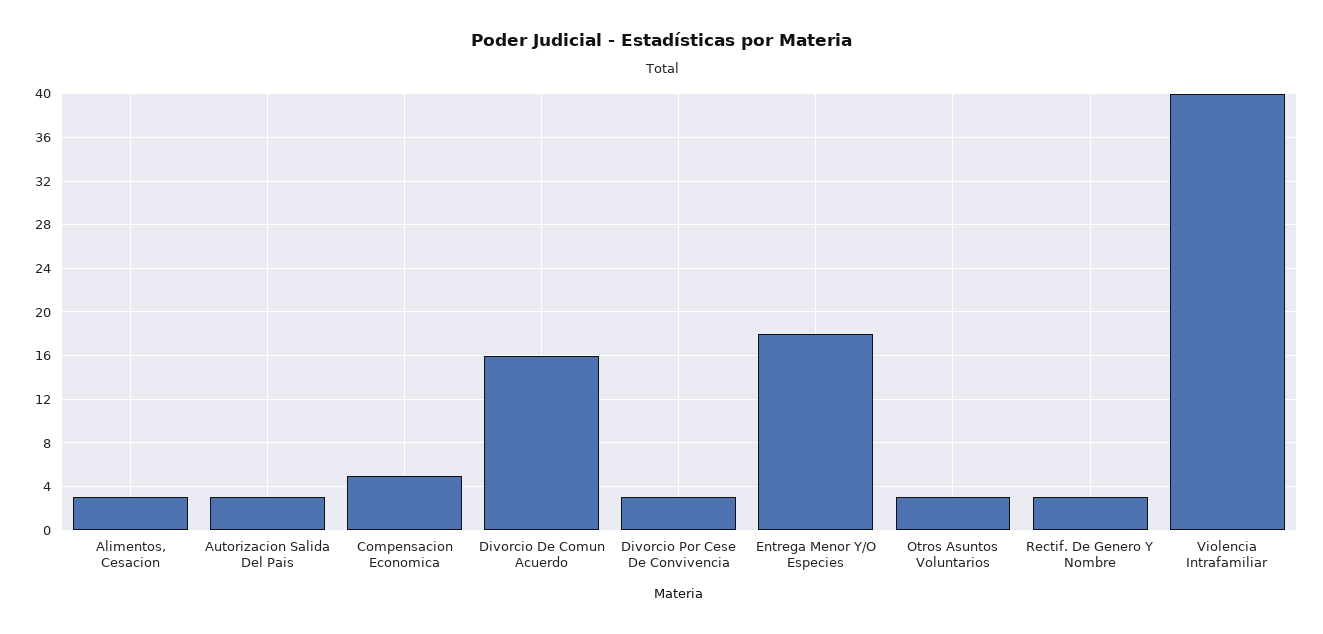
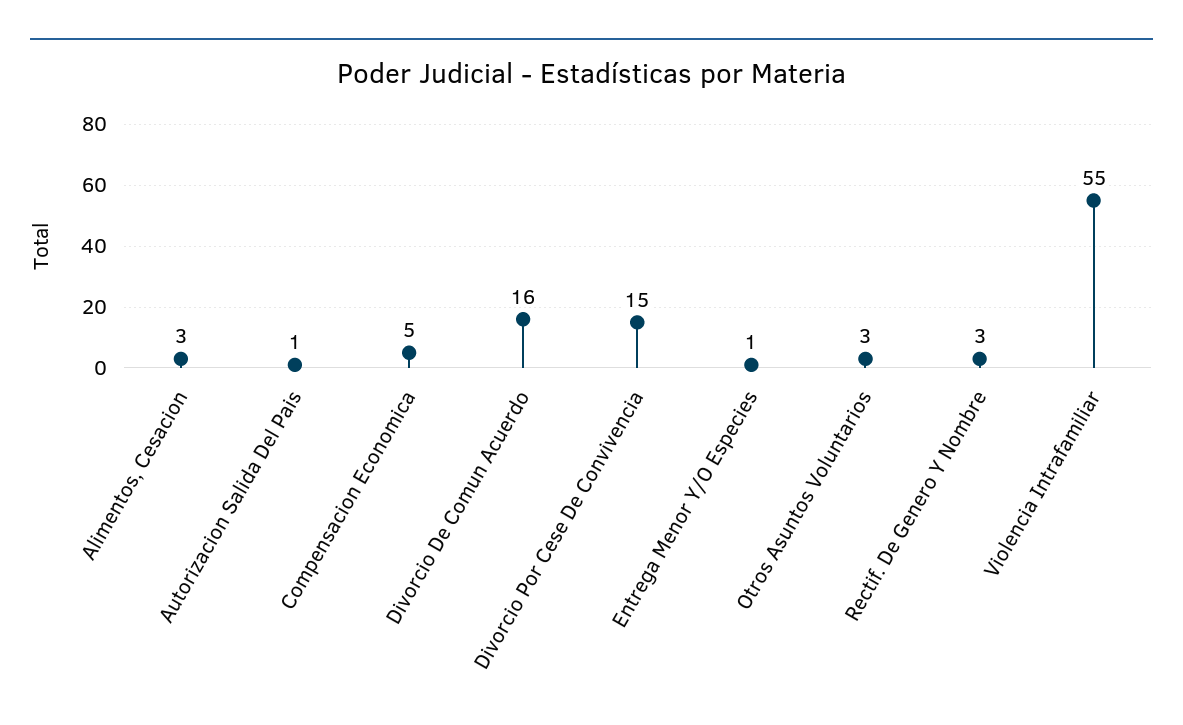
Autorizacion Salida Del Pais: 3 -> 1
Divorcio Por Cese De Convivencia: 3 -> 15
Entrega Menor Y/O Especies: 18 -> 1
Violencia Intrafamiliar: 40 -> 55

